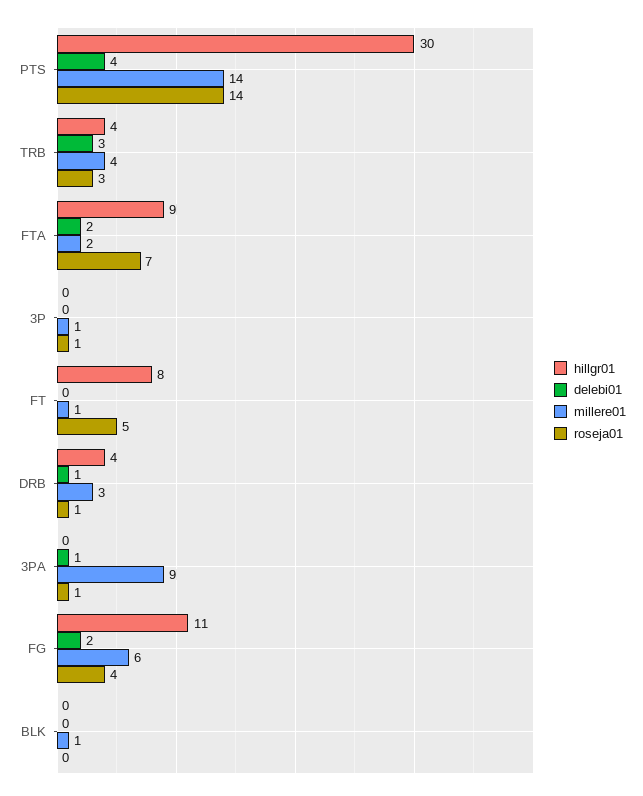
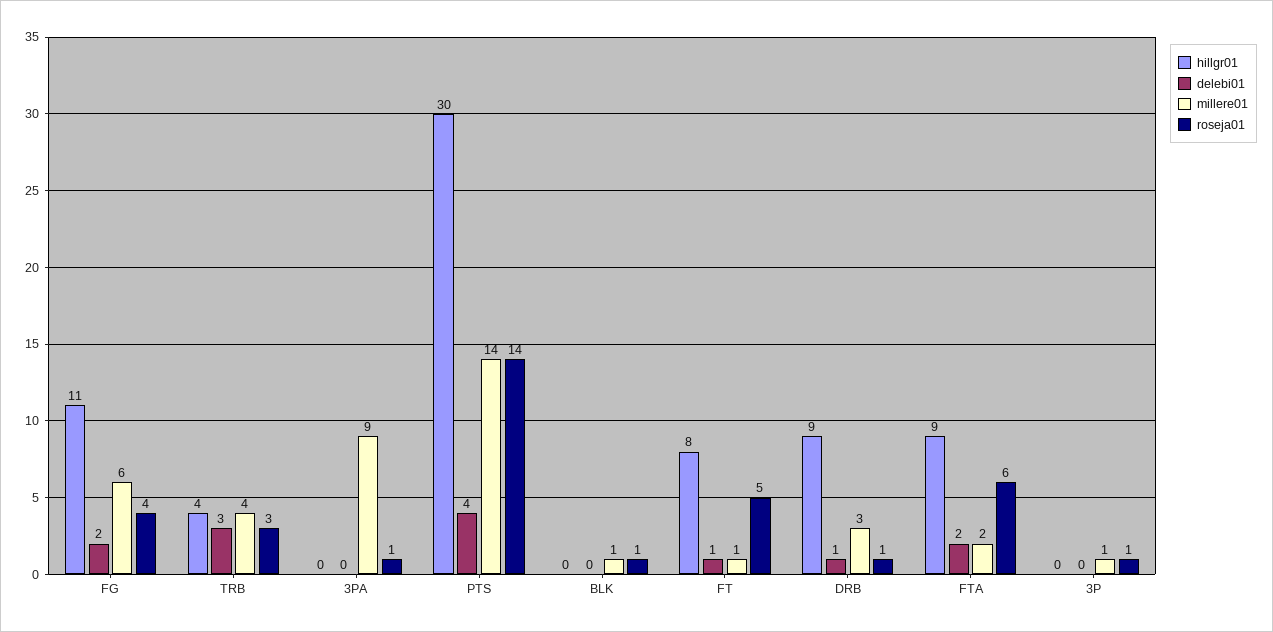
roseja01, FTA: 7 -> 6
delebi01, FT: 0 -> 1
hillgr01, DRB: 4 -> 9
delebi01, 3PA: 1 -> 0
roseja01, BLK: 0 -> 1

